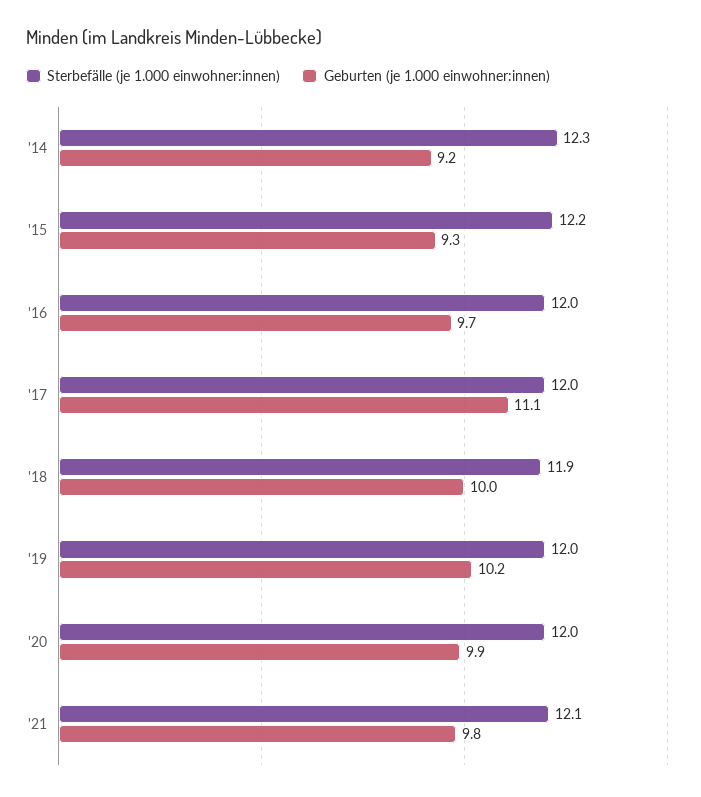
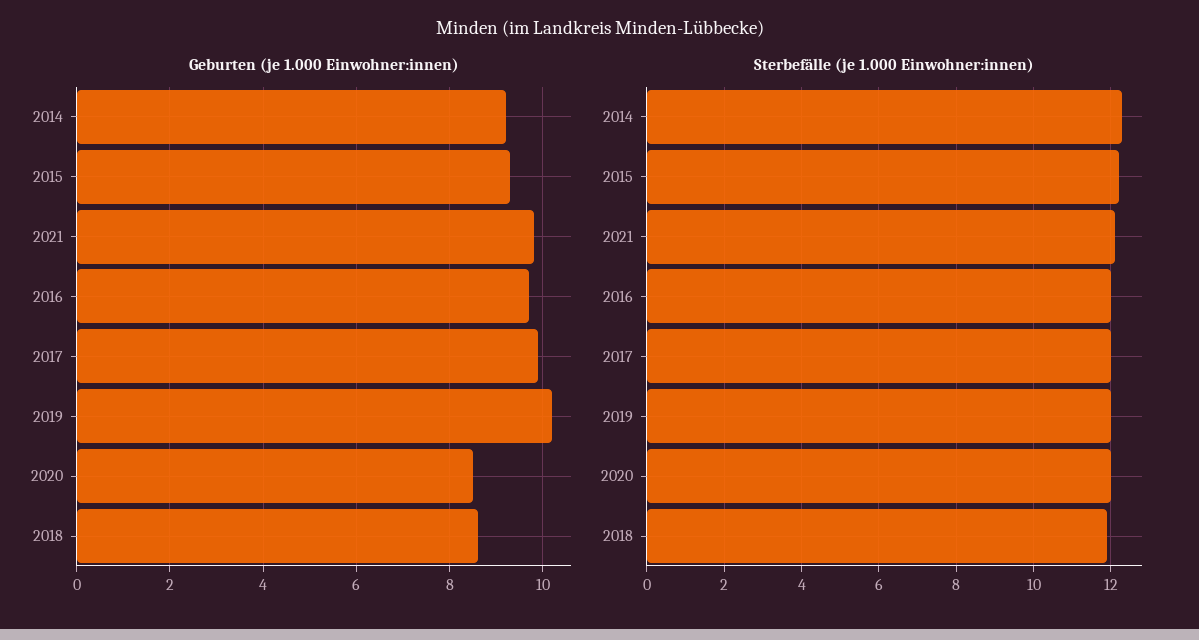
Geburten (je 1.000 einwohner:innen), '17: 11.1 -> 10
Geburten (je 1.000 einwohner:innen), '18: 10 -> 8.5
Geburten (je 1.000 einwohner:innen), '20: 9.9 -> 8.5

